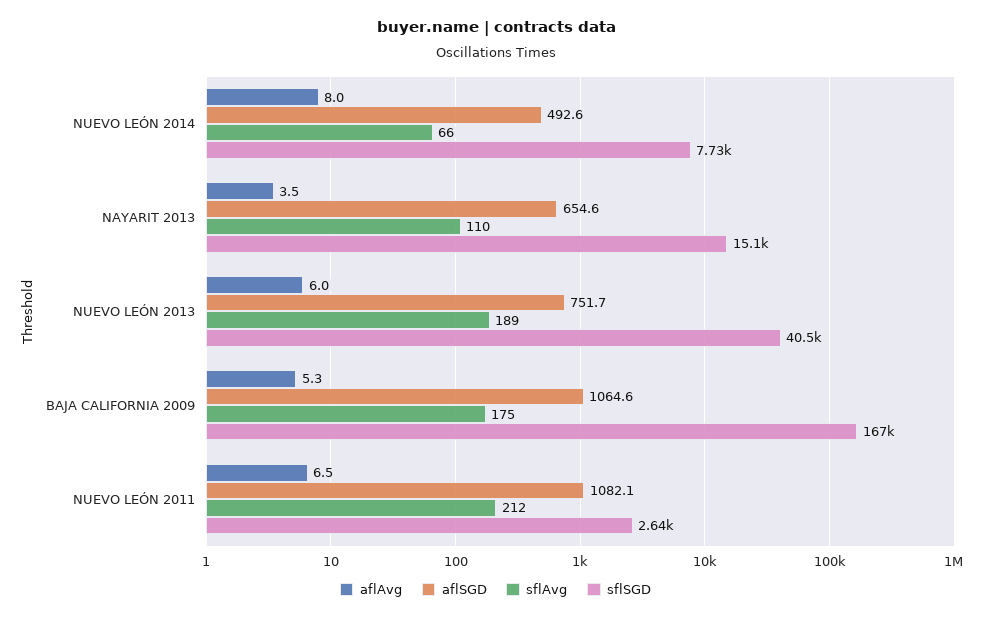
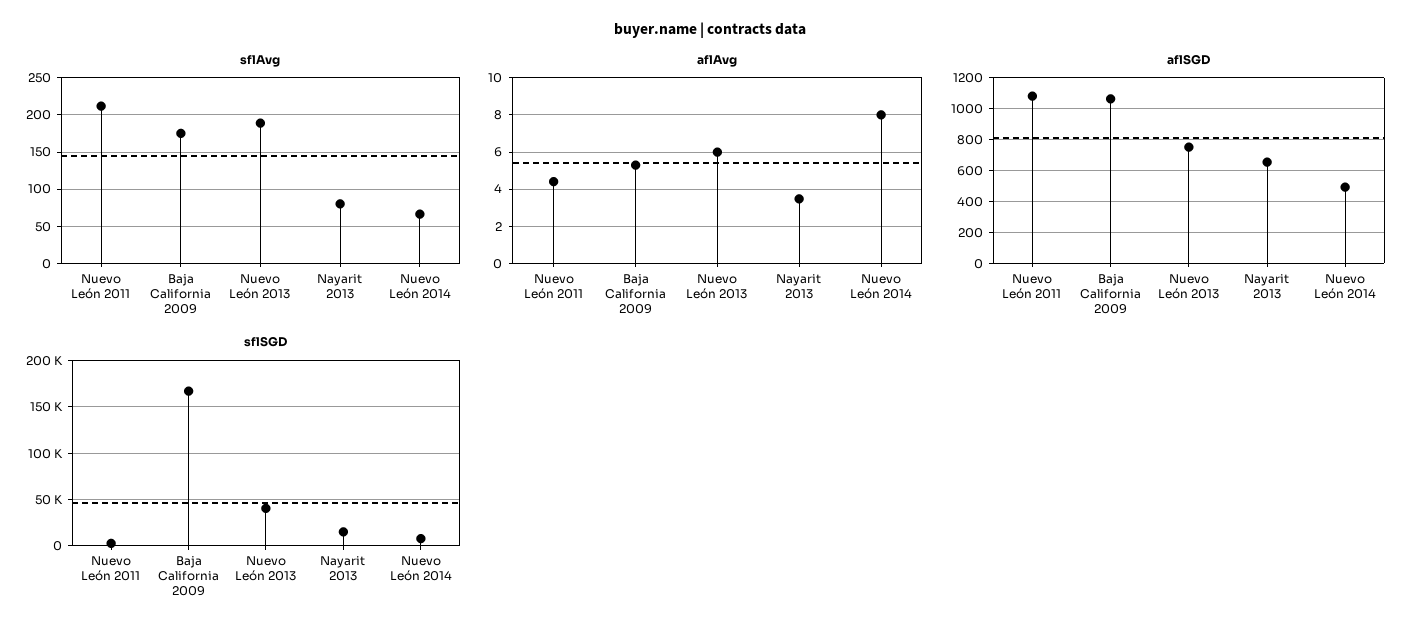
sflAvg, NAYARIT 2013: 110 -> 80
aflAvg, NUEVO LEÓN 2011: 6.5 -> 4.5

